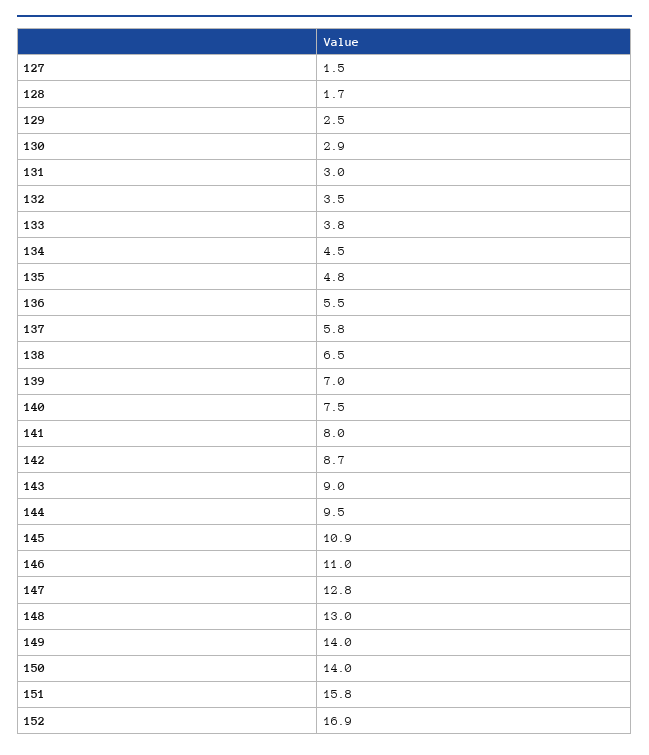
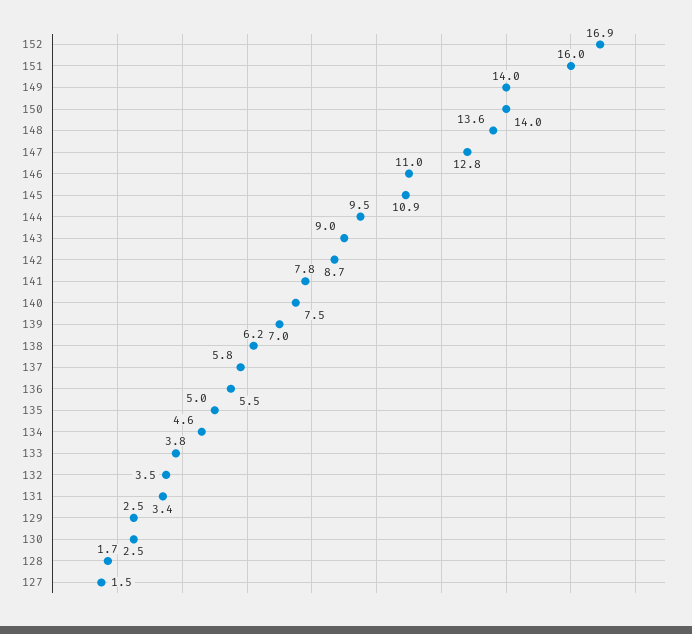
130: 2.9 -> 2.5
131: 3 -> 3.4
134: 4.5 -> 4.6
135: 4.8 -> 5
138: 6.5 -> 6.2
141: 8 -> 7.8
148: 13 -> 13.6
151: 15.8 -> 16

